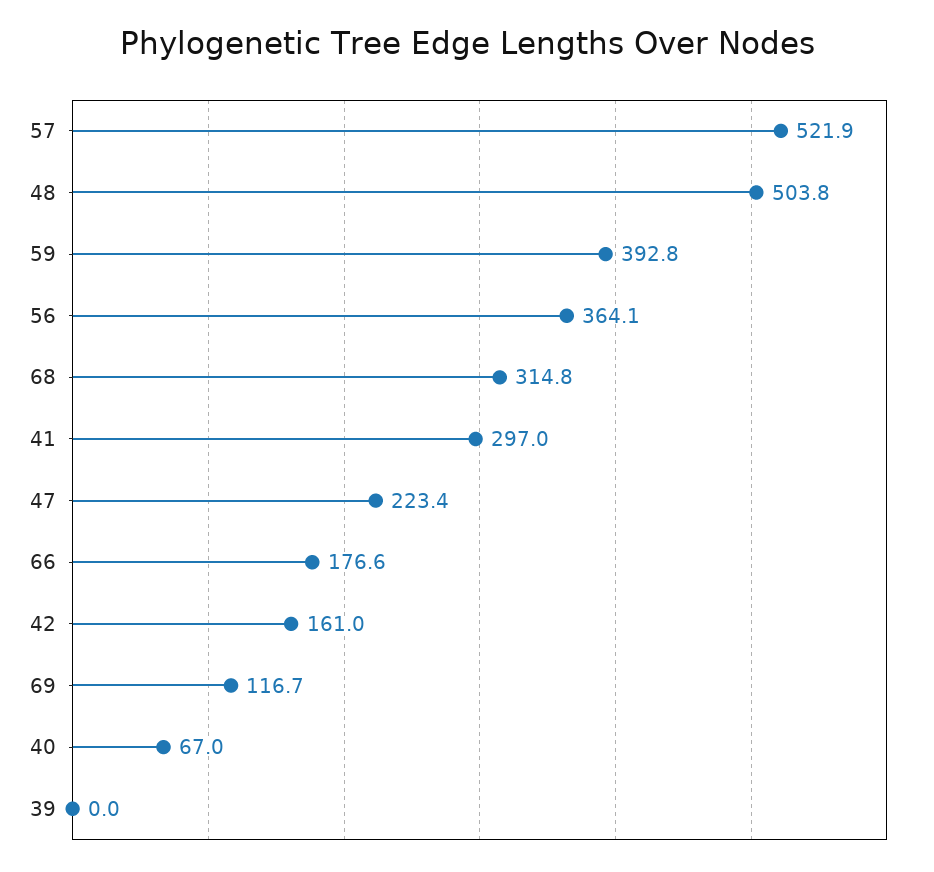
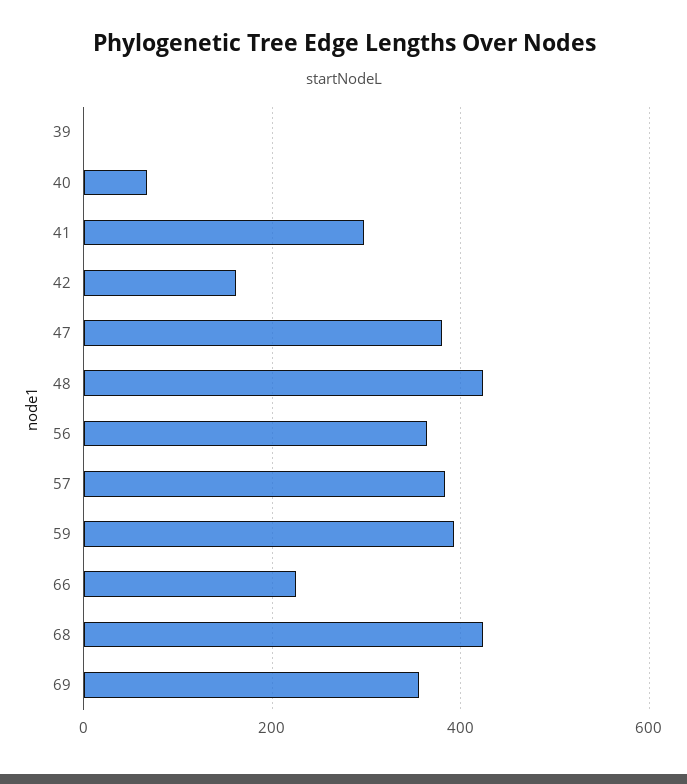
57: 521.9 -> 380
48: 503.8 -> 420
68: 314.8 -> 420
47: 223.4 -> 380
66: 176.6 -> 220
69: 116.7 -> 360

